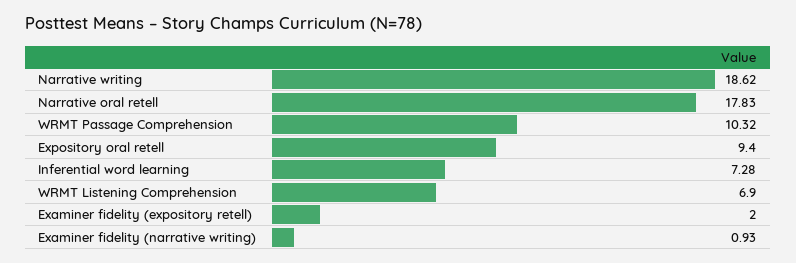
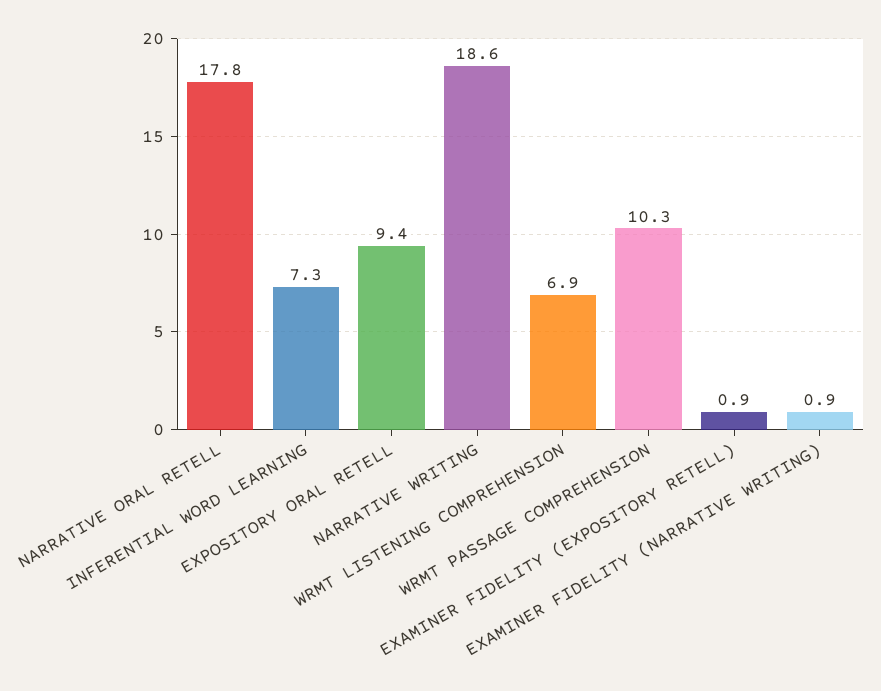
Examiner fidelity (expository retell): 2 -> 0.9

